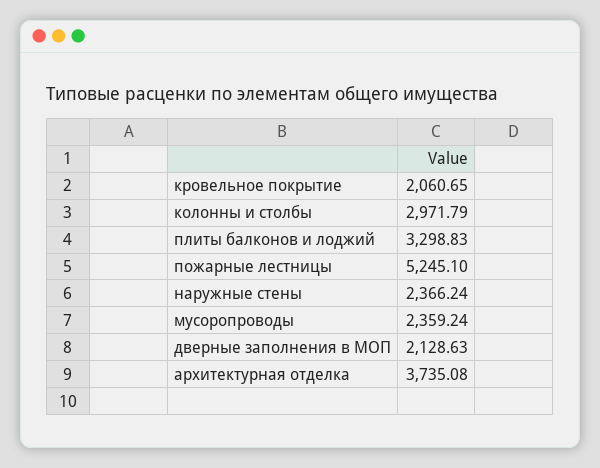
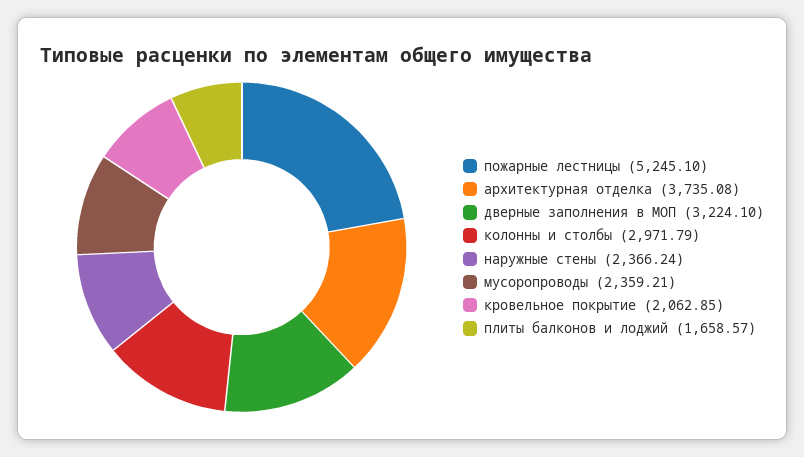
кровельное покрытие: 2060.65 -> 2062.85
плиты балконов и лоджий: 3298.83 -> 1658.57
мусоропроводы: 2359.24 -> 2359.21
дверные заполнения в МОП: 2128.63 -> 3224.1

